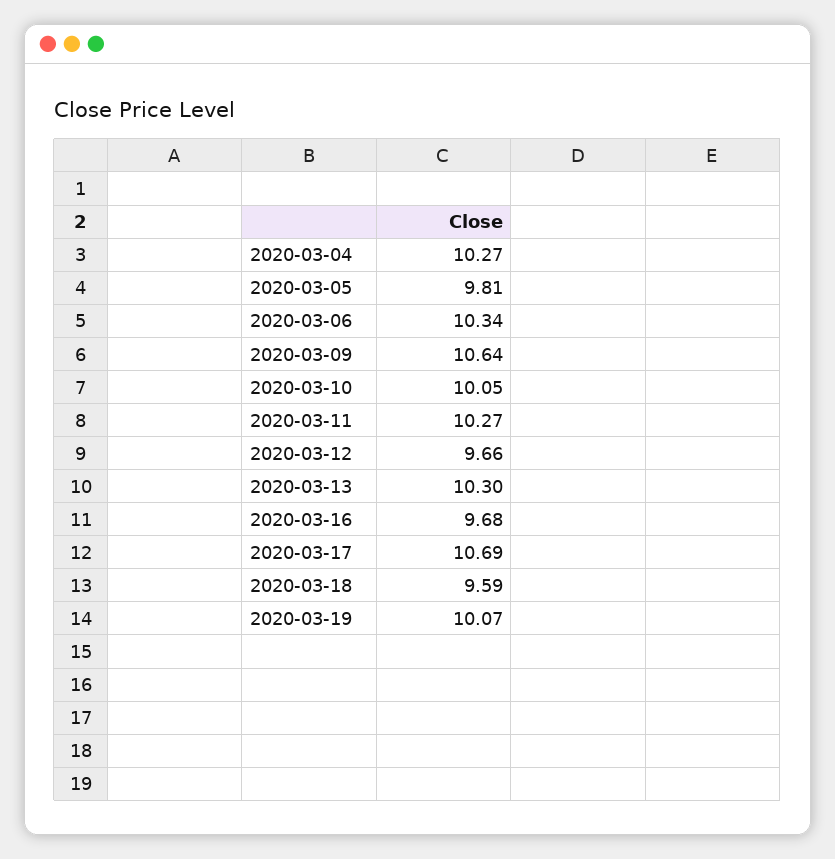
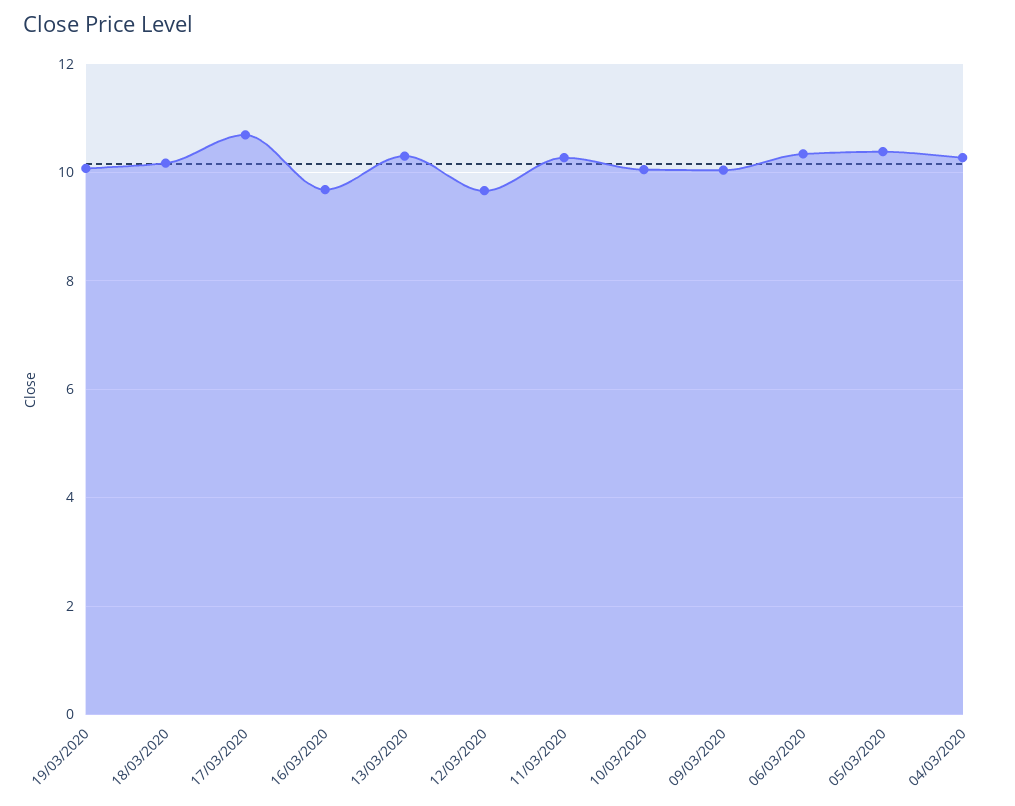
2020-03-05: 9.81 -> 10.4
2020-03-09: 10.64 -> 10
2020-03-18: 9.59 -> 10.2

